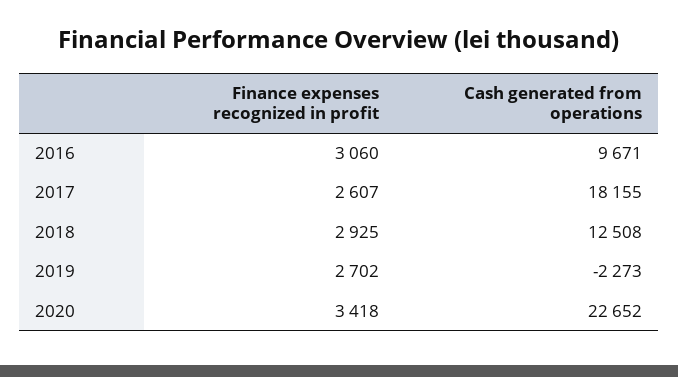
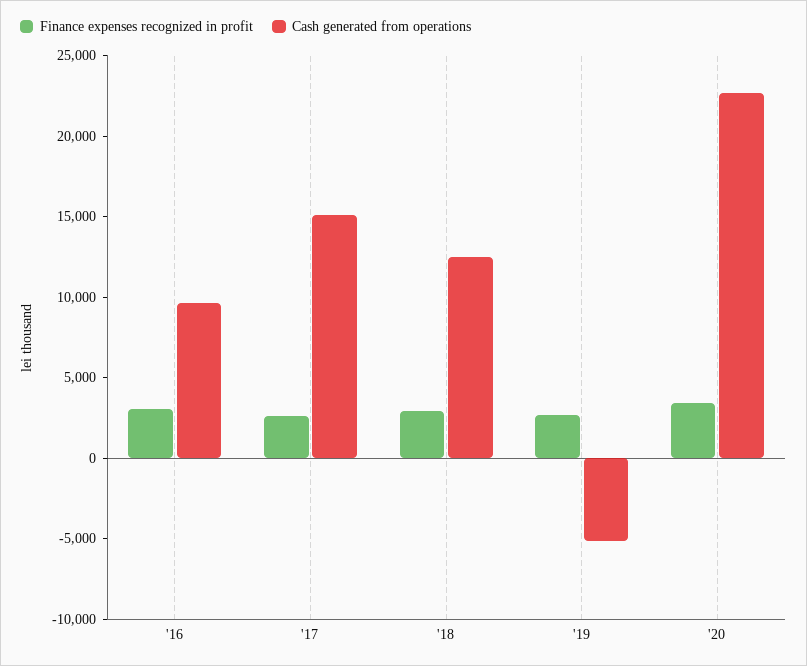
Cash generated from operations, 2017: 18155 -> 15000
Cash generated from operations, 2019: -2273 -> -5000

